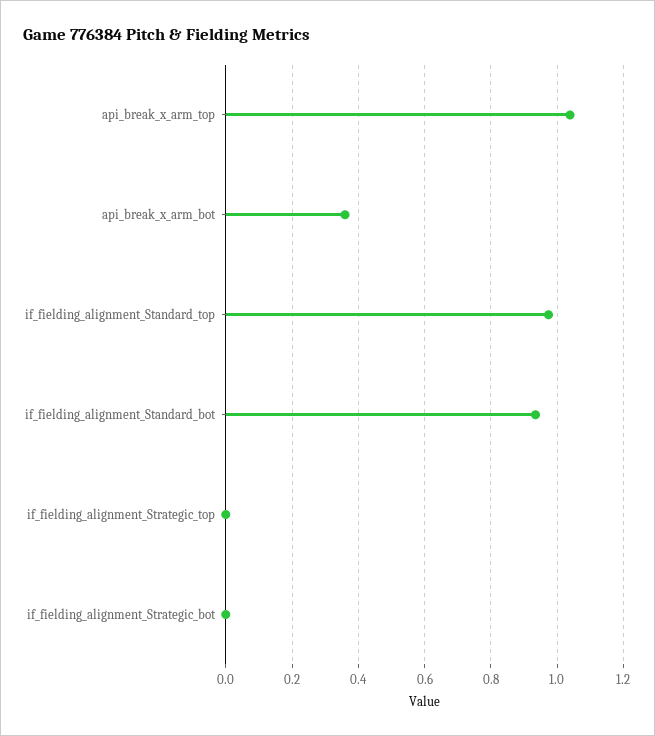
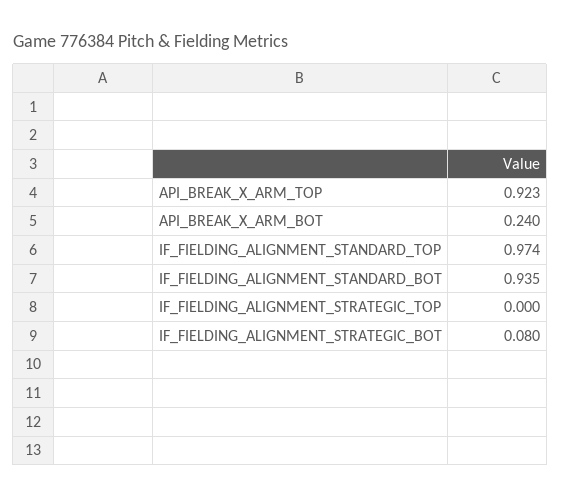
api_break_x_arm_top: 1.04 -> 0.923
api_break_x_arm_bot: 0.36 -> 0.24
if_fielding_alignment_Strategic_bot: 0 -> 0.08

